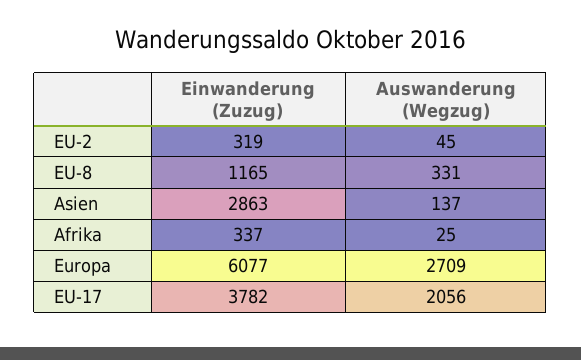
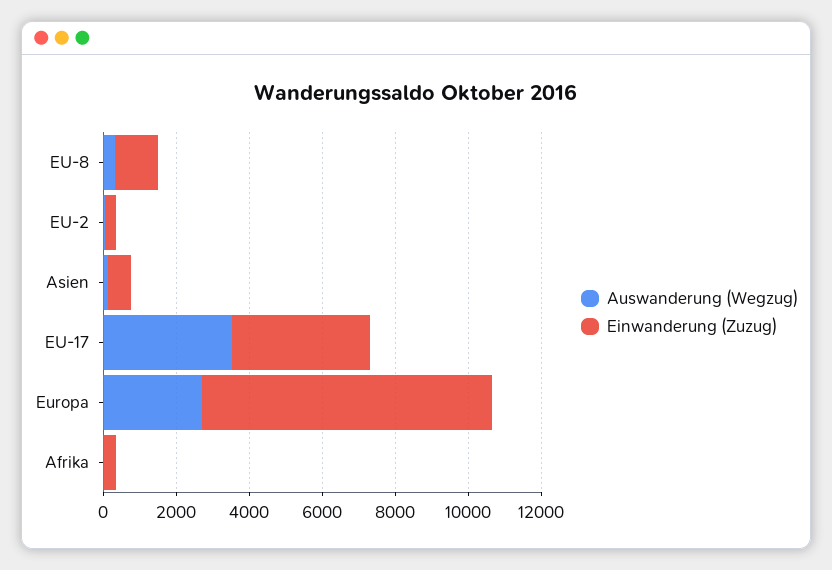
Einwanderung (Zuzug), Asien: 2863 -> 500
Einwanderung (Zuzug), Europa: 6077 -> 8000
Auswanderung (Wegzug), EU-17: 2056 -> 3500

